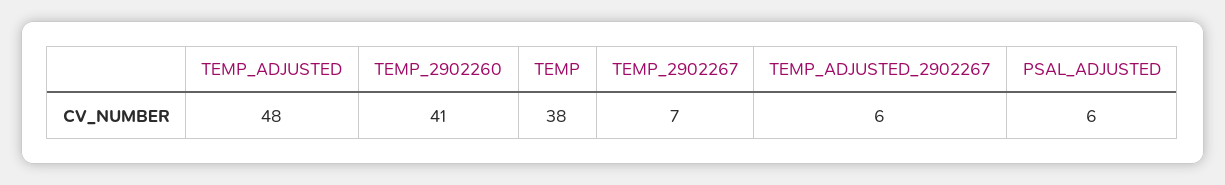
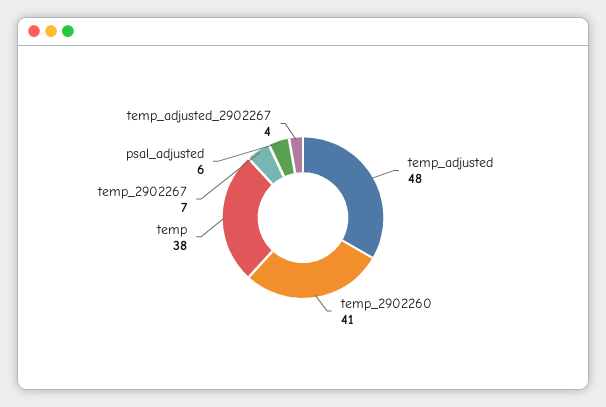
TEMP_ADJUSTED_2902267: 6 -> 4

